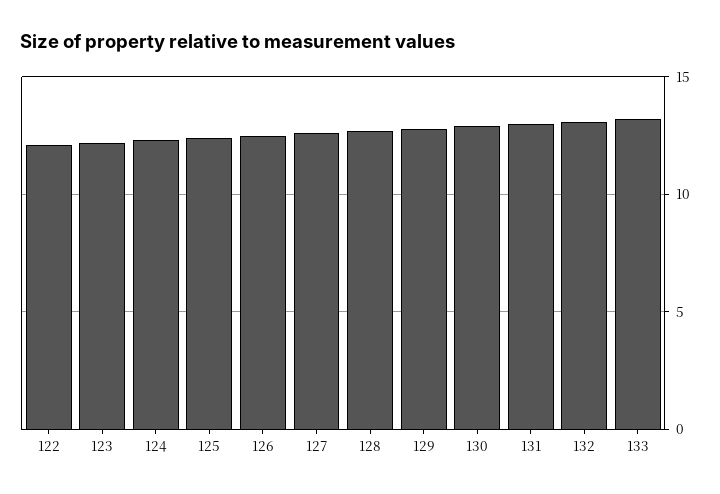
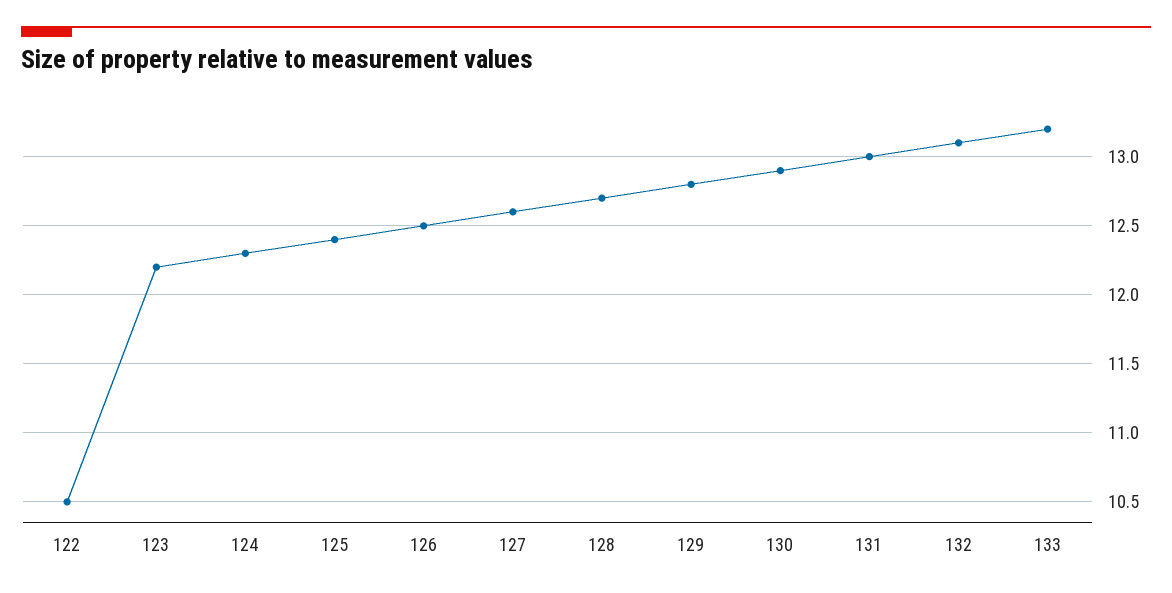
122: 12 -> 10.5

